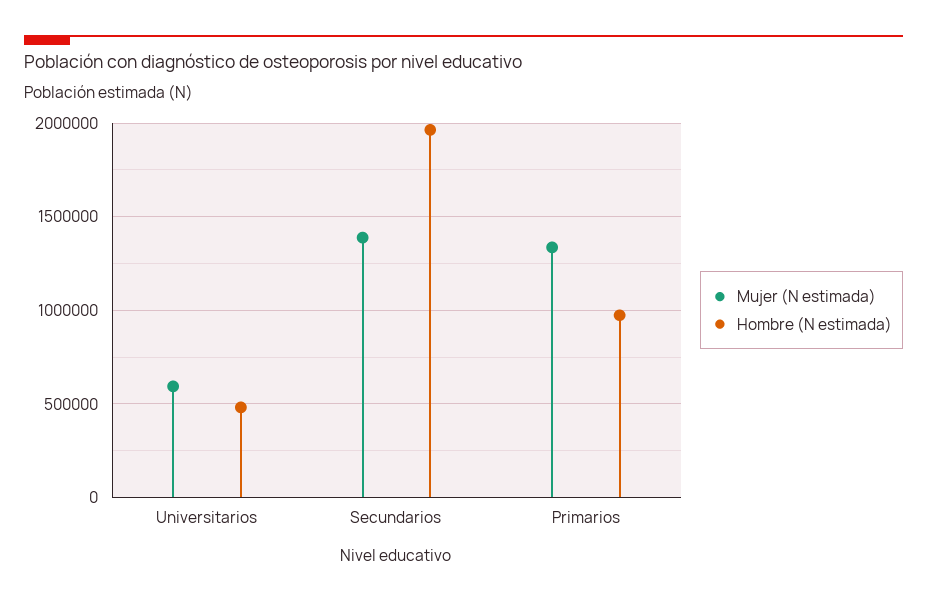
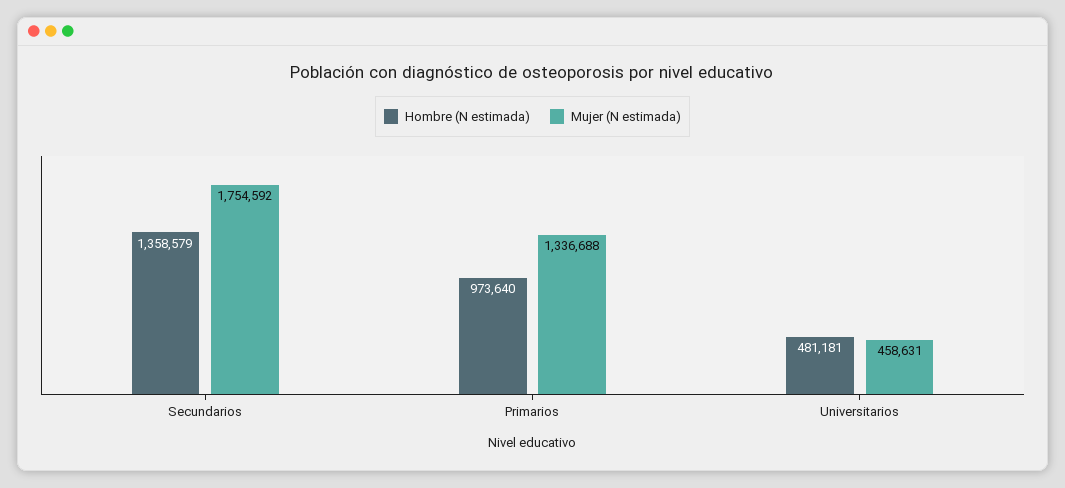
Mujer (N estimada), Universitarios: 600000 -> 458631
Mujer (N estimada), Secundarios: 1400000 -> 1754592
Hombre (N estimada), Secundarios: 1950000 -> 1358579

